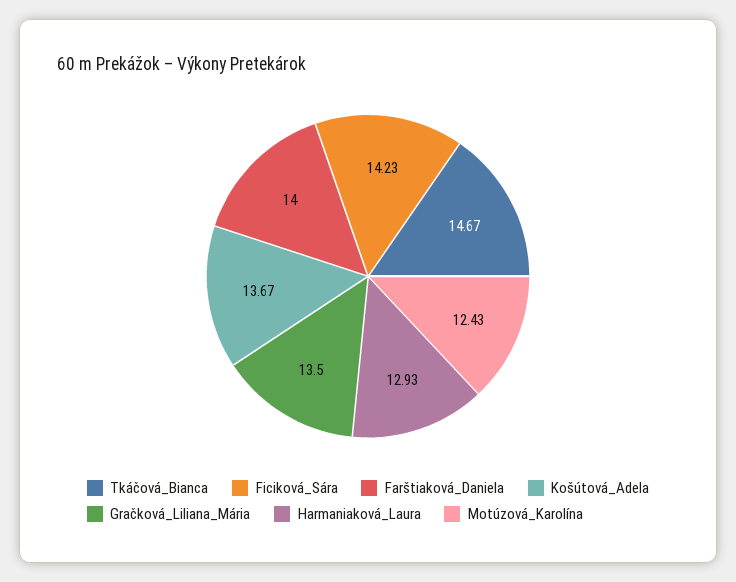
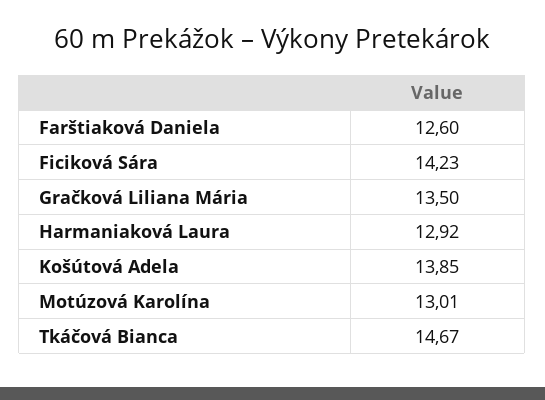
Farštiaková_Daniela: 14 -> 12.6
Košútová_Adela: 13.67 -> 13.85
Harmaniaková_Laura: 12.93 -> 12.92
Motúzová_Karolína: 12.43 -> 13.01

